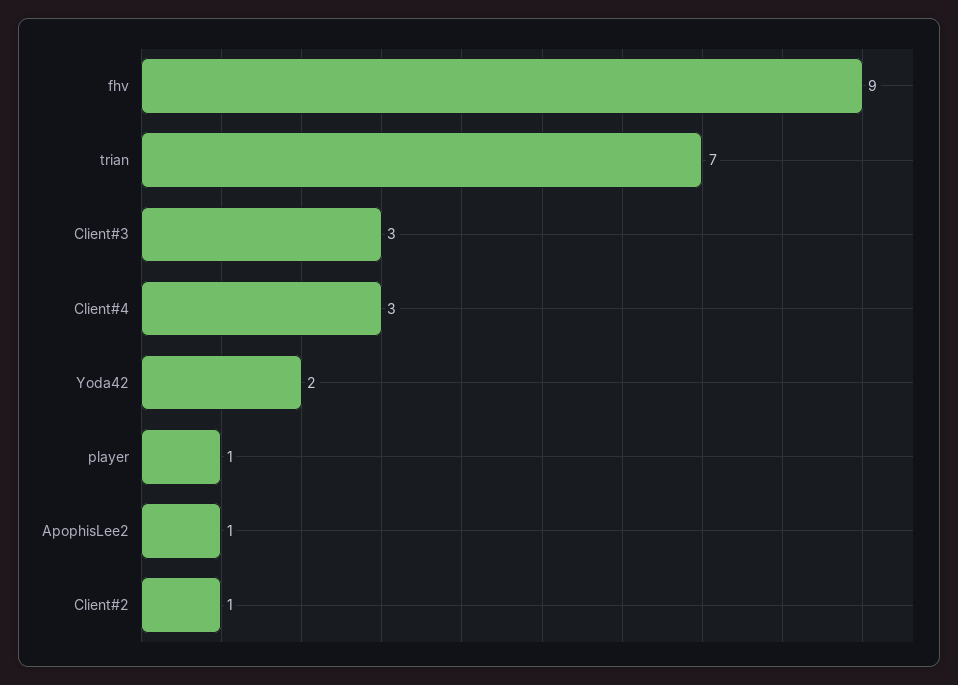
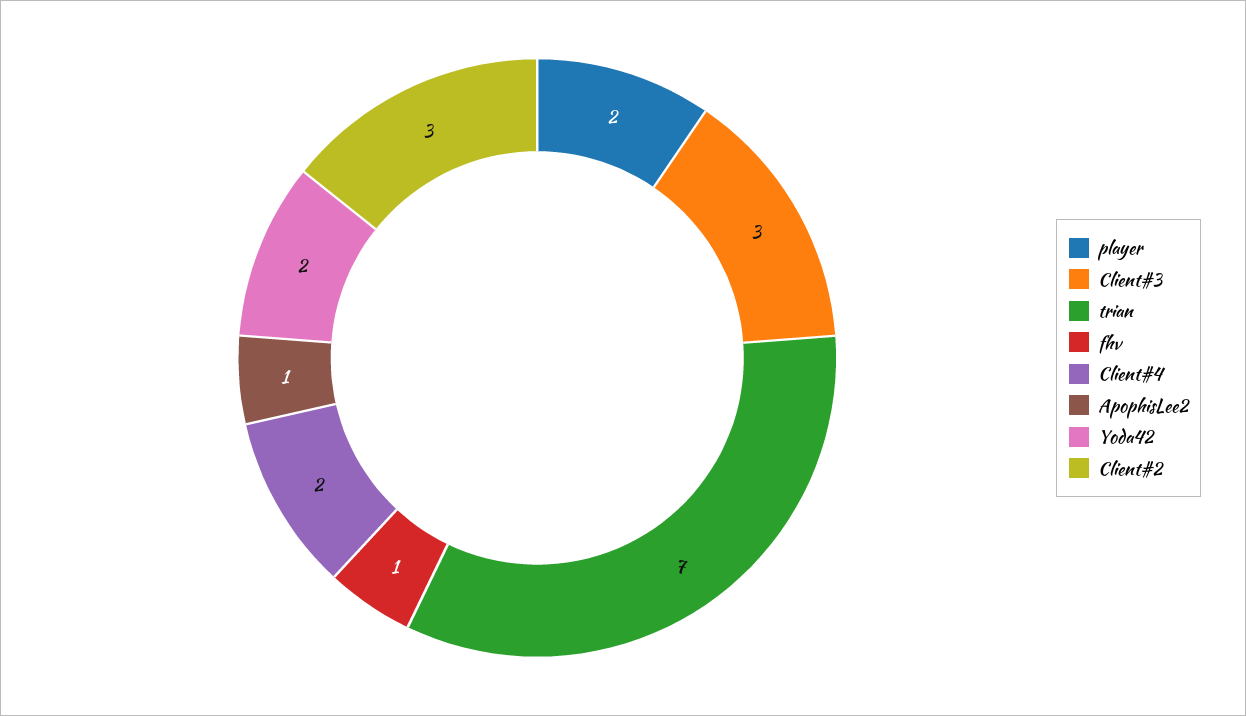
fhv: 9 -> 1
Client#4: 3 -> 2
player: 1 -> 2
Client#2: 1 -> 3

